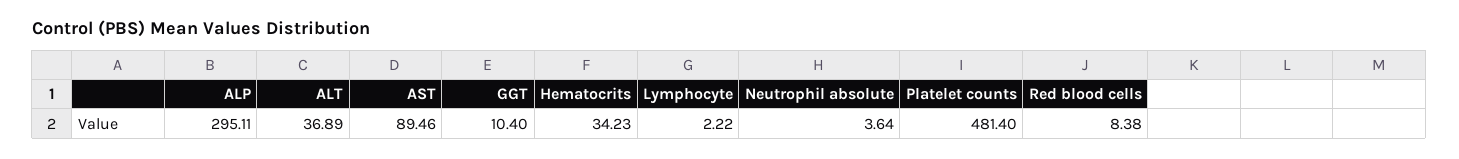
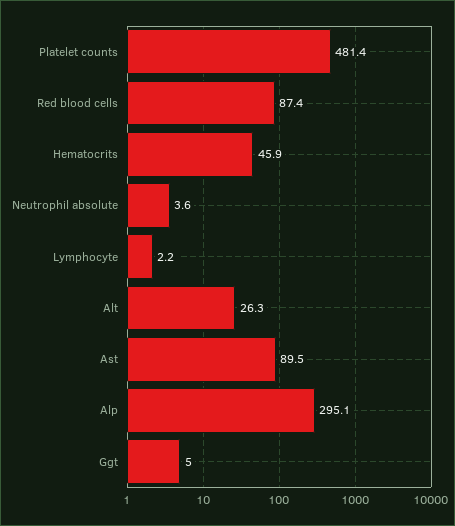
ALT: 36.89 -> 26.3
GGT: 10.4 -> 5
Hematocrits: 34.23 -> 45.9
Red blood cells: 8.38 -> 87.4

